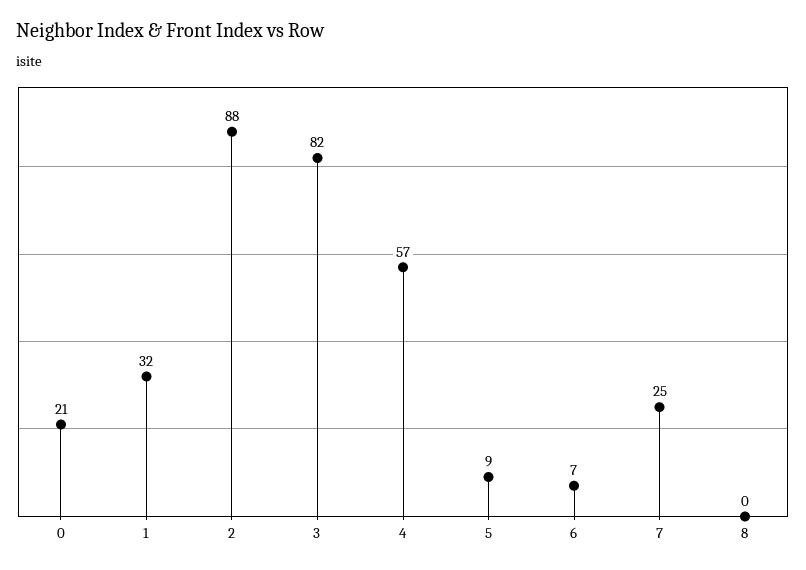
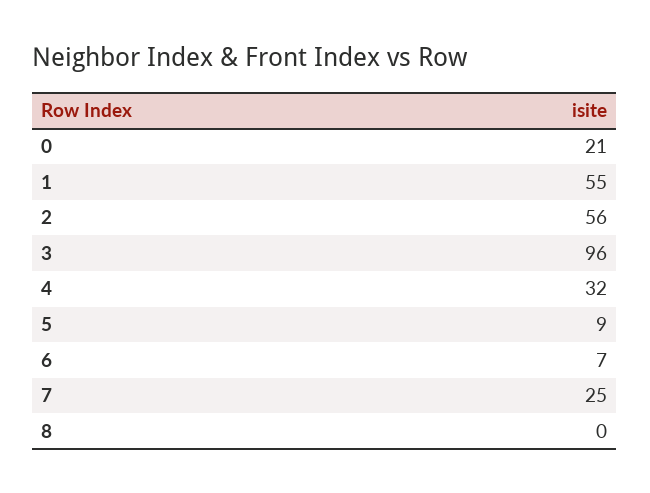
1: 32 -> 55
2: 88 -> 56
3: 82 -> 96
4: 57 -> 32

